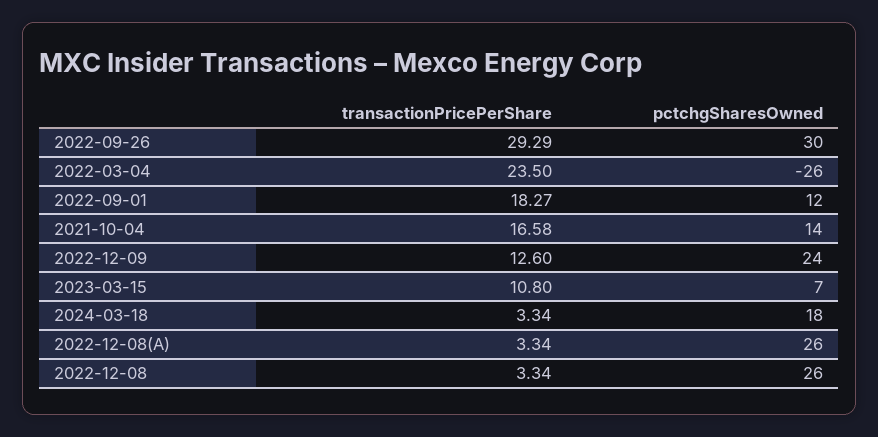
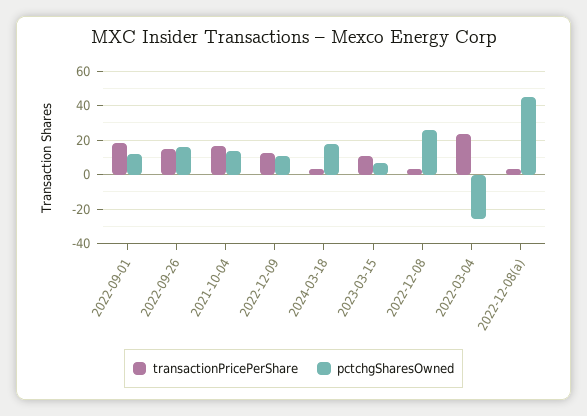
transactionPricePerShare, 2022-09-26: 29.29 -> 15
pctchgSharesOwned, 2022-09-26: 30 -> 15
pctchgSharesOwned, 2022-12-09: 24 -> 10
pctchgSharesOwned, 2022-12-08(A): 26 -> 45

